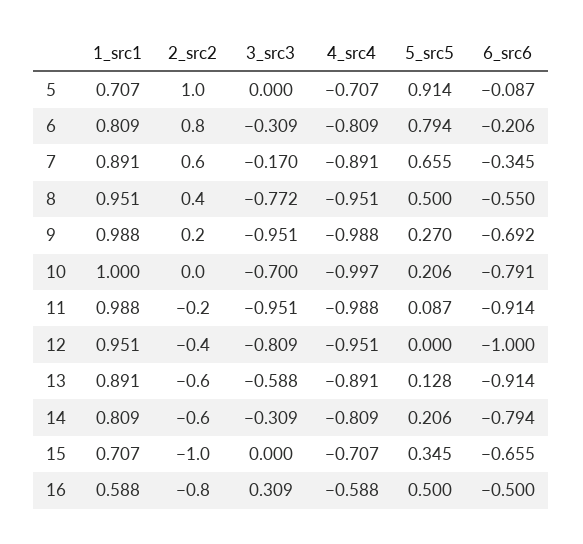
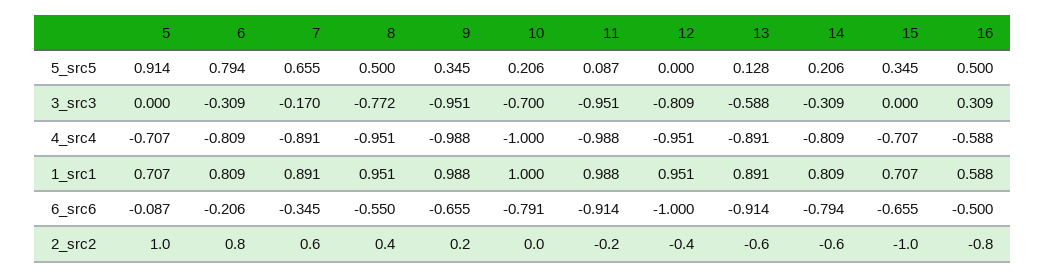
5_src5, 9: 0.27 -> 0.345
6_src6, 9: -0.692 -> -0.655
4_src4, 10: -0.997 -> -1

